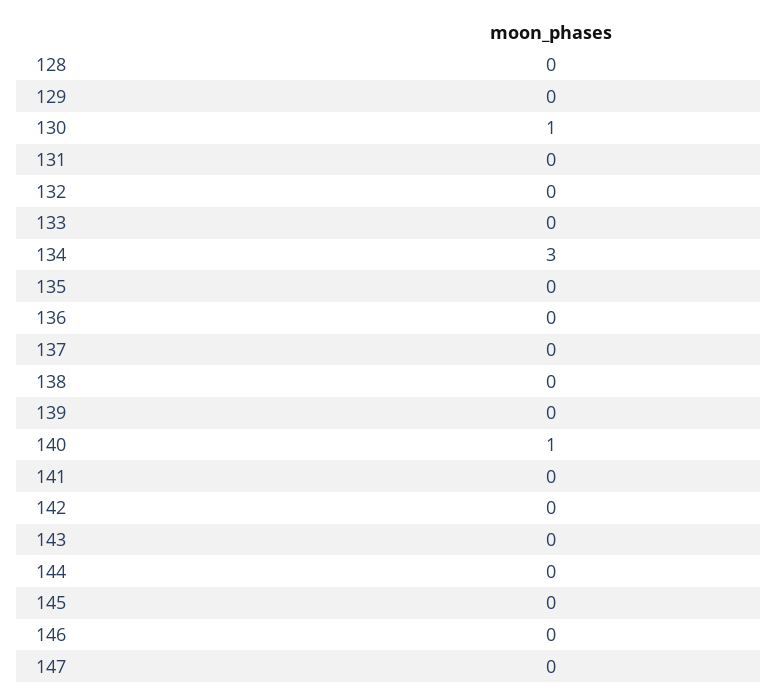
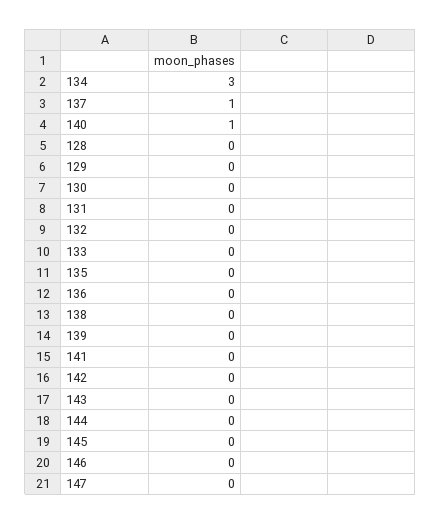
130: 1 -> 0
137: 0 -> 1

